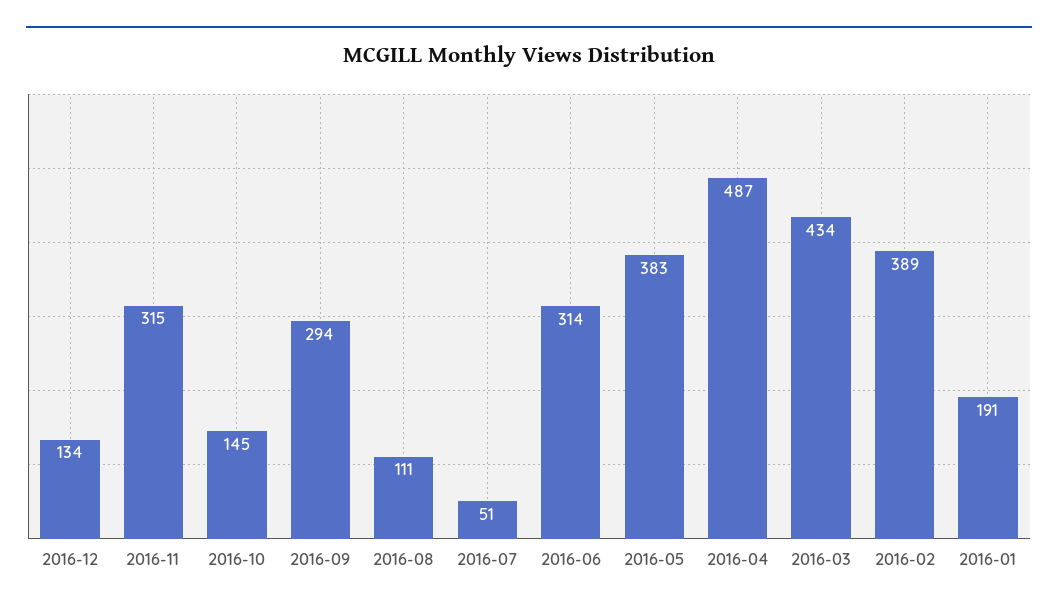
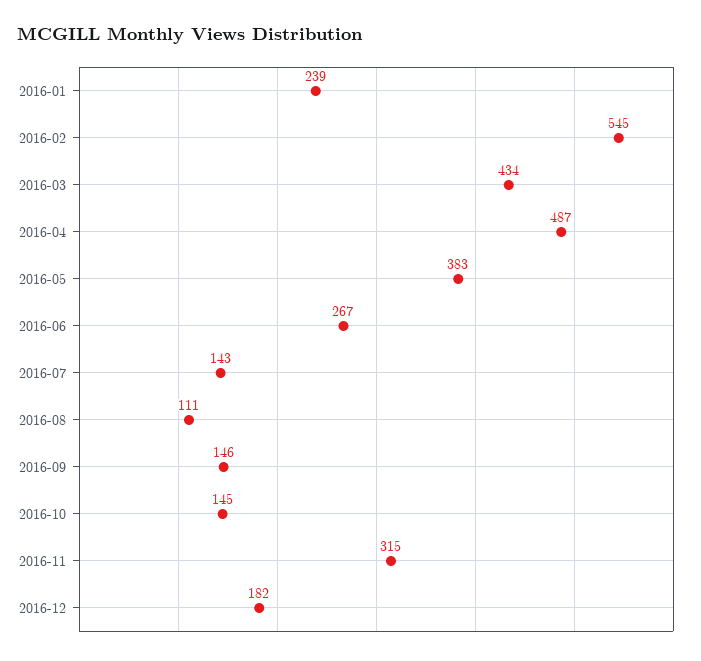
2016-12: 134 -> 182
2016-09: 294 -> 146
2016-07: 51 -> 143
2016-06: 314 -> 267
2016-02: 389 -> 545
2016-01: 191 -> 239

